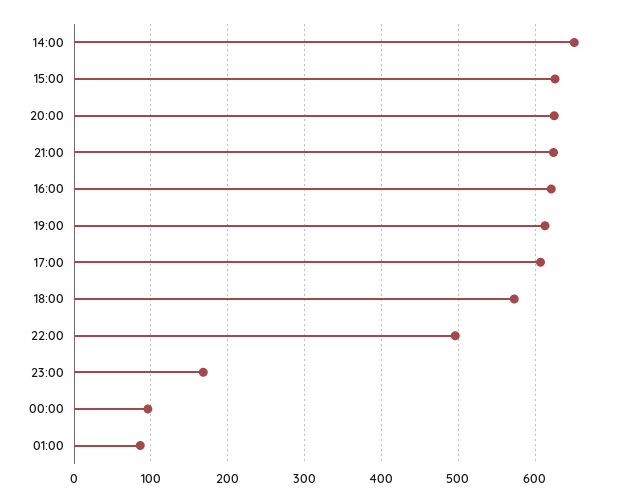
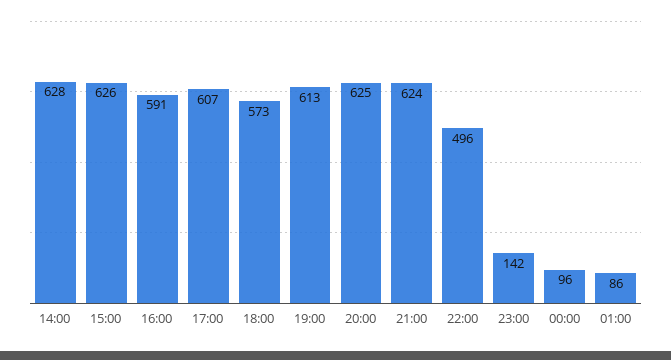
14:00: 650 -> 628
16:00: 620 -> 591
23:00: 170 -> 142

